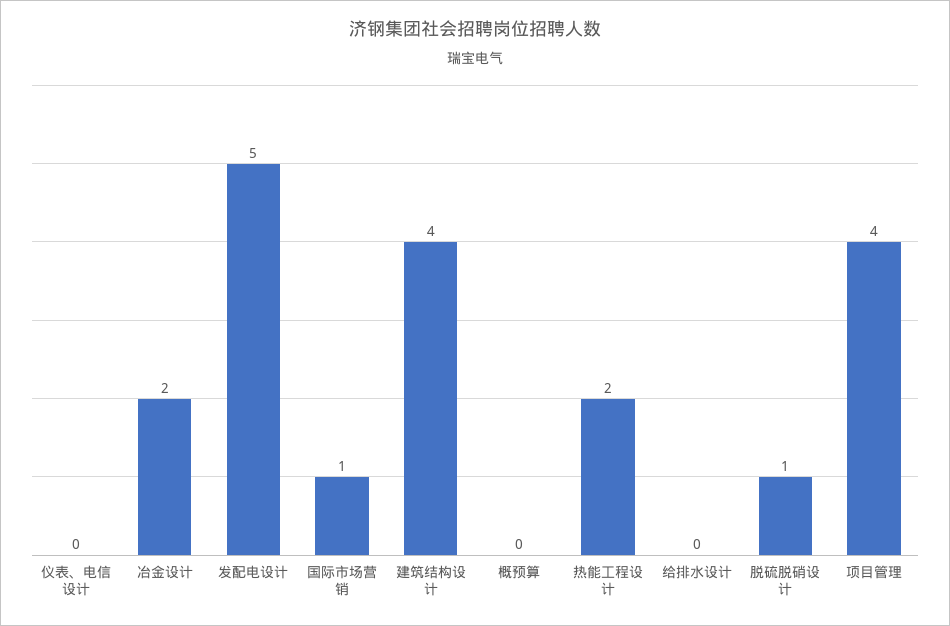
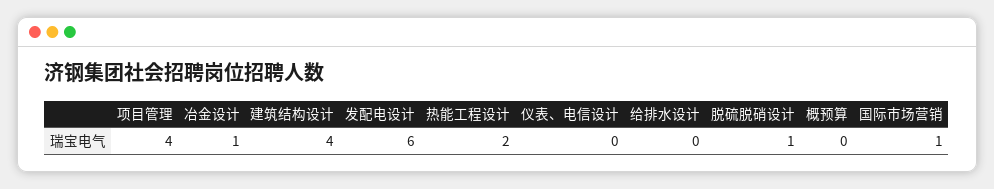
冶金设计: 2 -> 1
发配电设计: 5 -> 6

